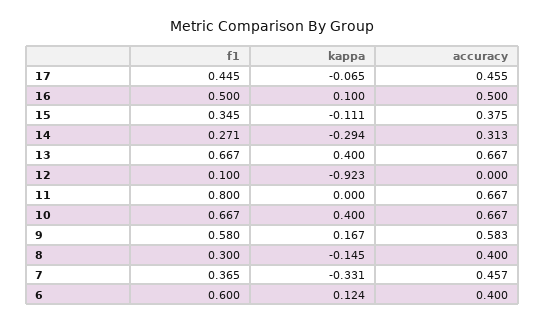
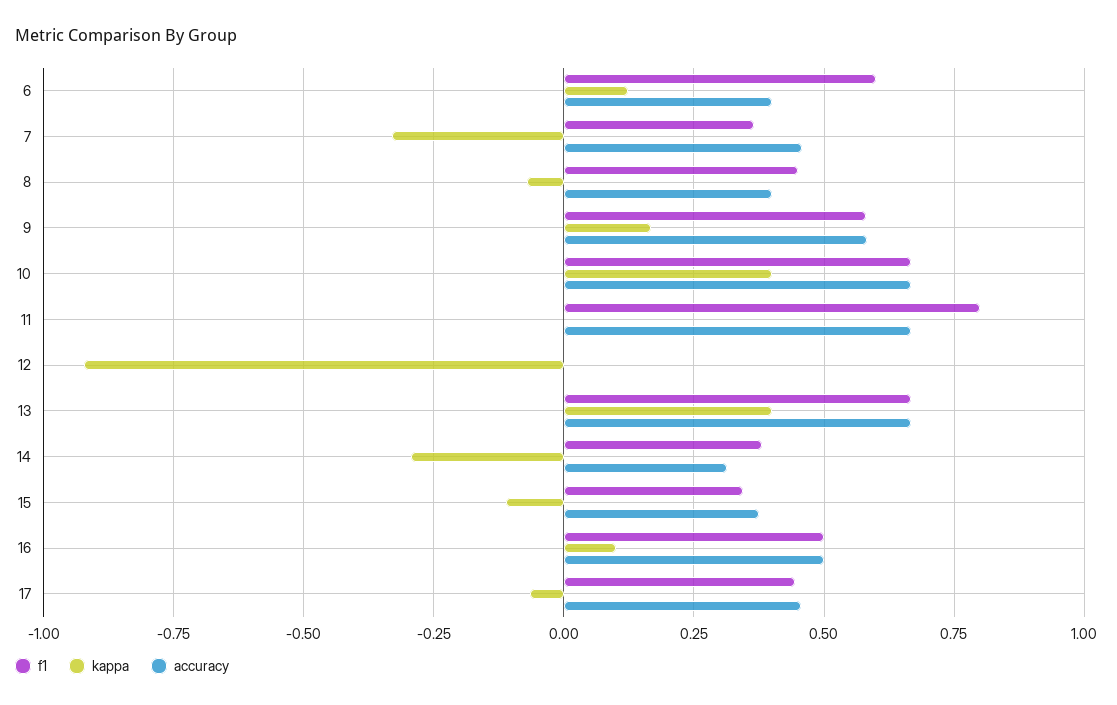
f1, 14: 0.271 -> 0.375
f1, 12: 0.1 -> 0
f1, 8: 0.3 -> 0.45
kappa, 8: -0.145 -> -0.075

